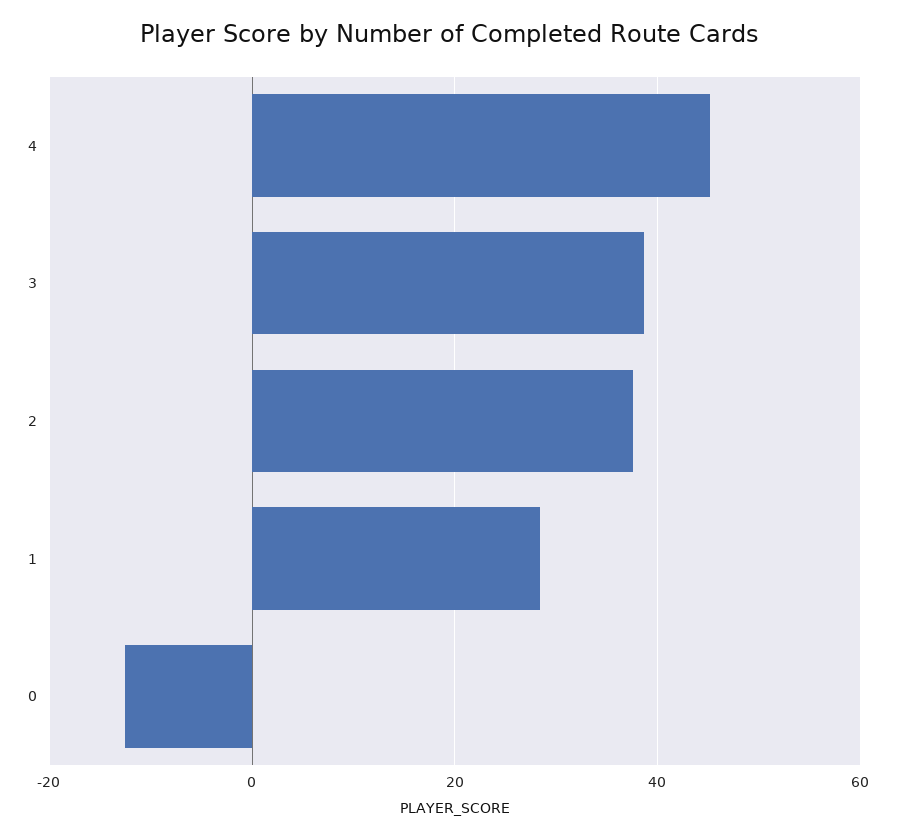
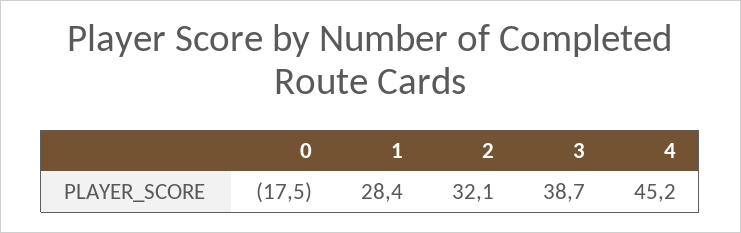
2: 38 -> 32.1
0: -12 -> -17.5

